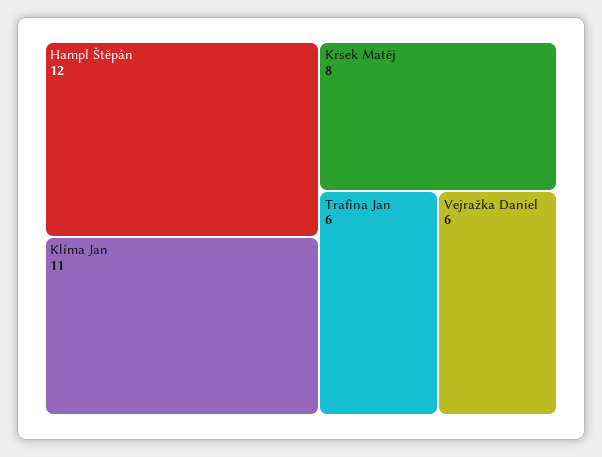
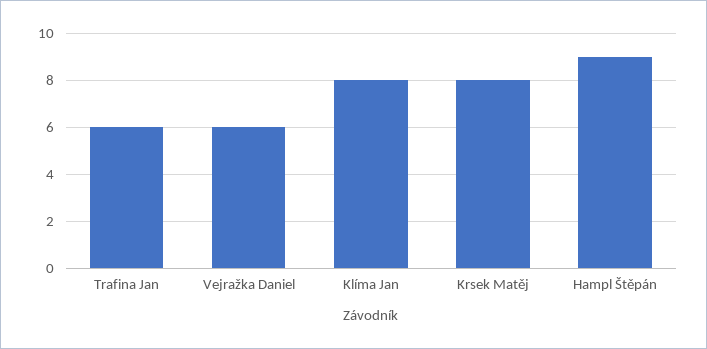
Hampl Štěpán: 12 -> 9
Klíma Jan: 11 -> 8

